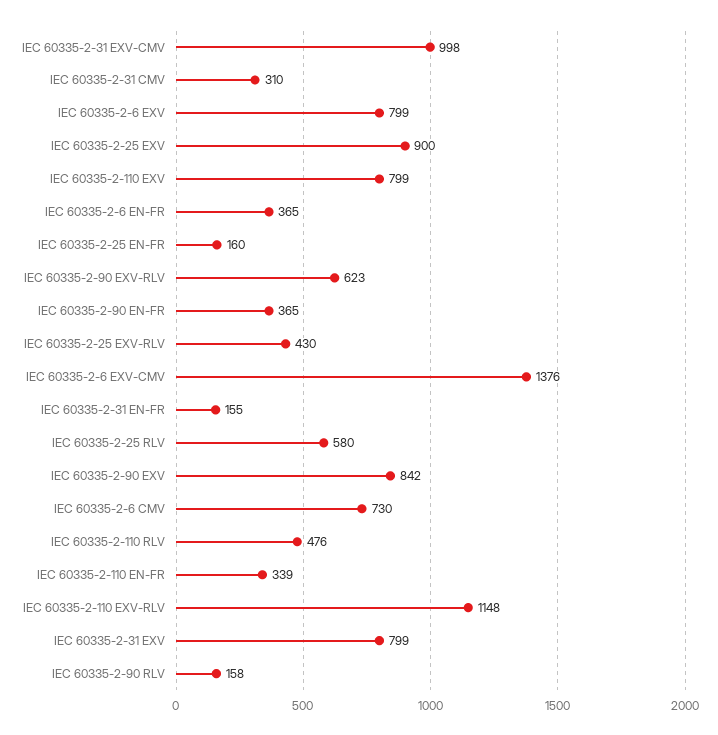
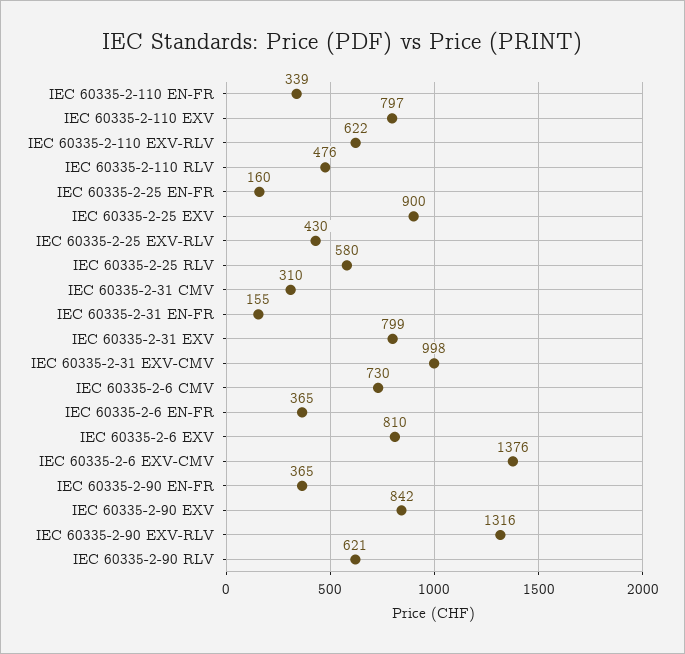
IEC 60335-2-6 EXV: 799 -> 810
IEC 60335-2-110 EXV: 799 -> 797
IEC 60335-2-90 EXV-RLV: 623 -> 1316
IEC 60335-2-110 EXV-RLV: 1148 -> 622
IEC 60335-2-90 RLV: 158 -> 621

